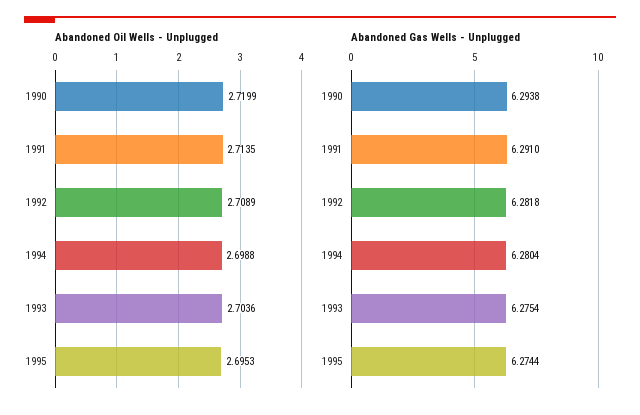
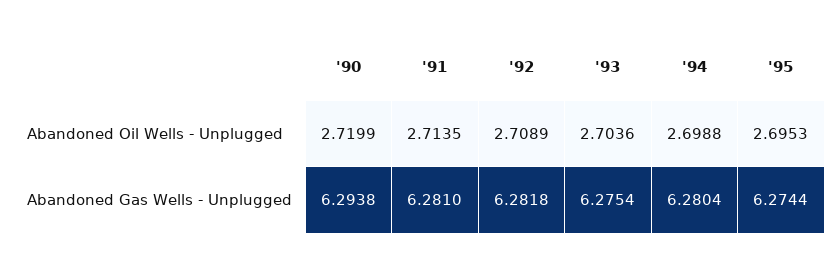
Abandoned Gas Wells - Unplugged, 1991: 6.291 -> 6.281

